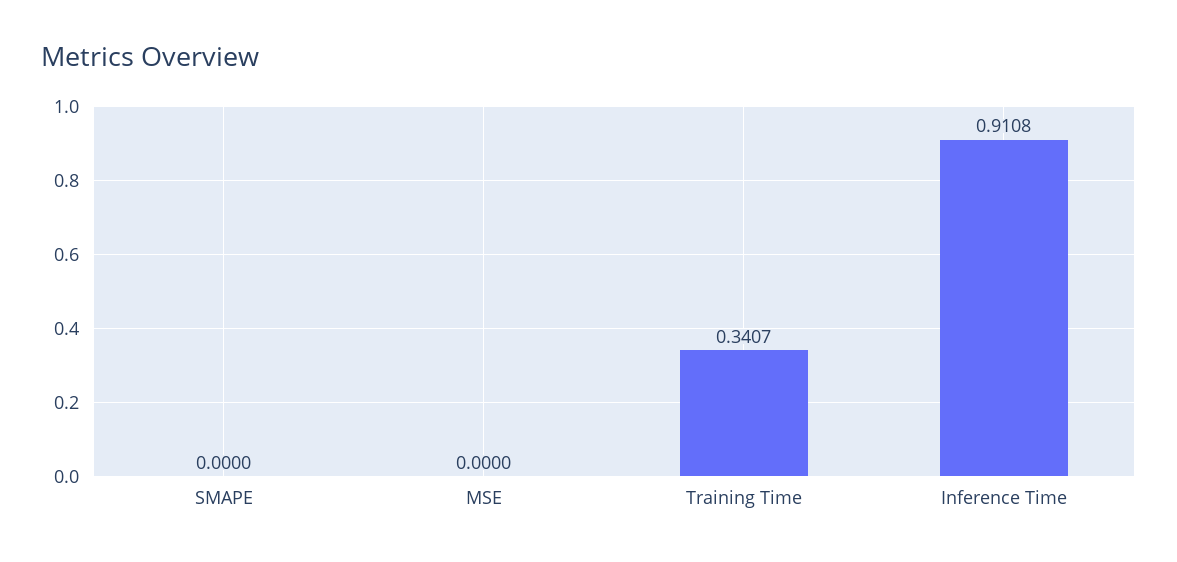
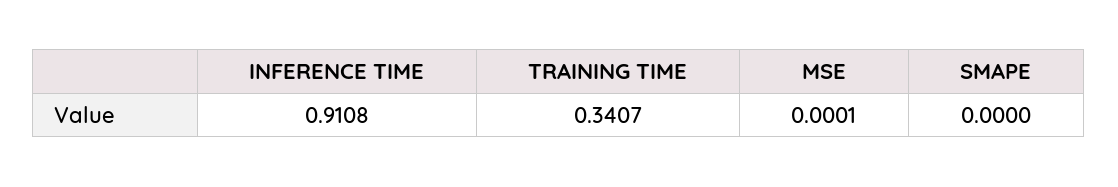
MSE: 0 -> 0.0001

